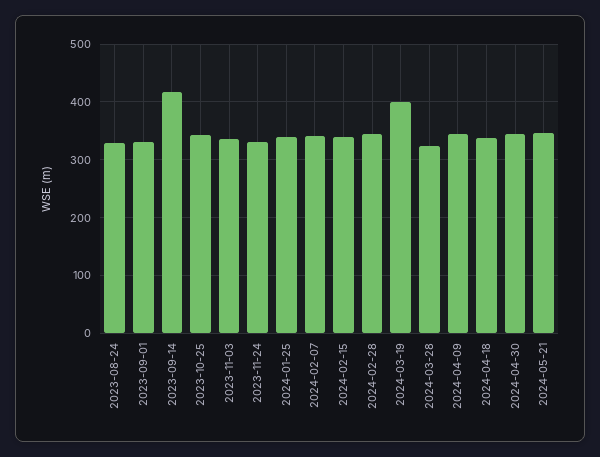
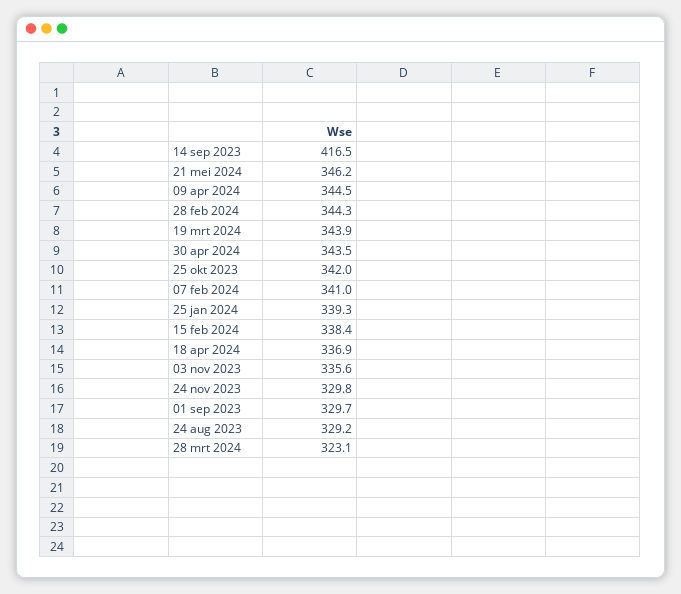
2024-03-19: 400 -> 343.9

